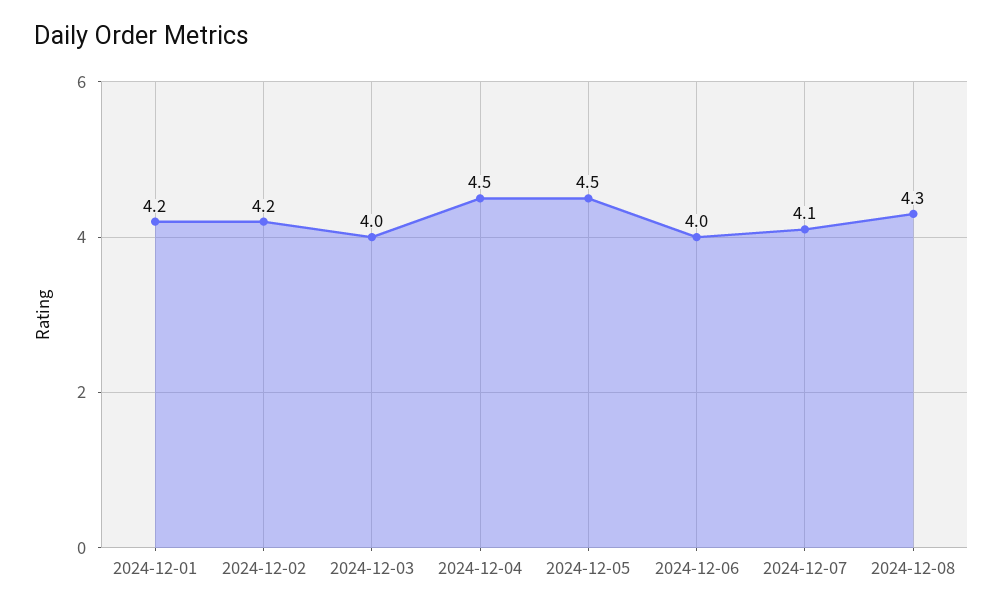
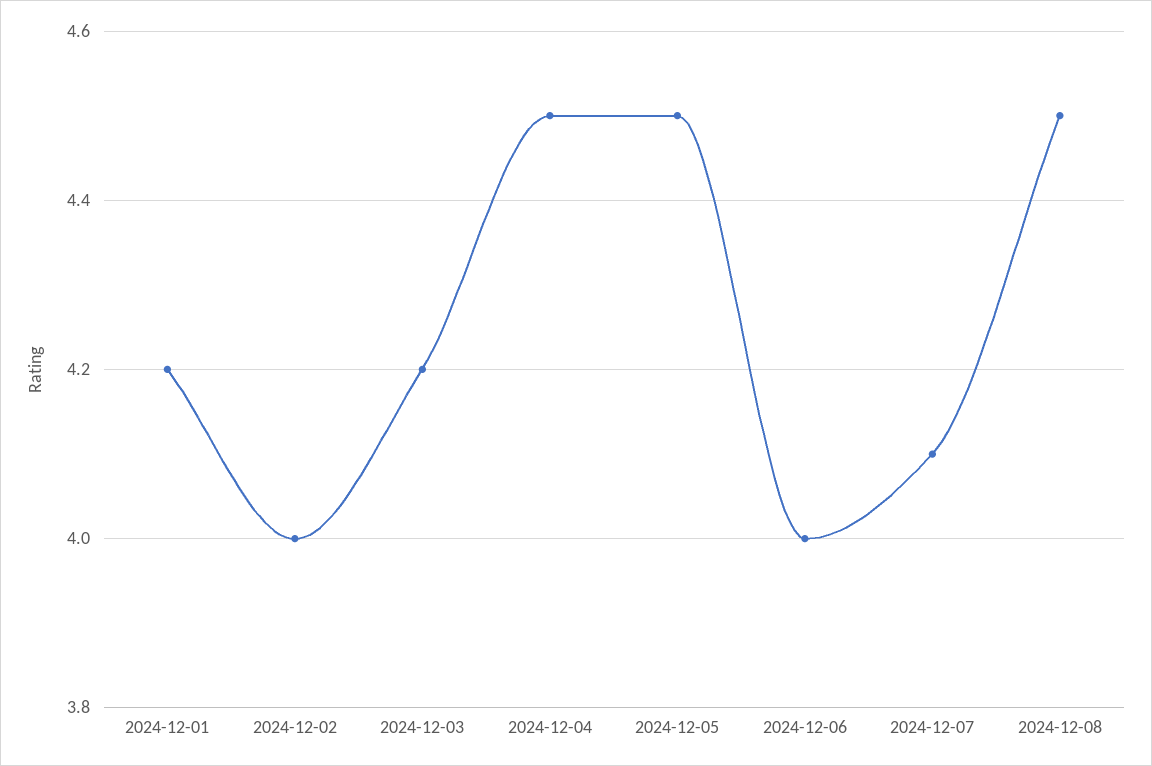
2024-12-02: 4.2 -> 4
2024-12-03: 4 -> 4.2
2024-12-08: 4.3 -> 4.5

